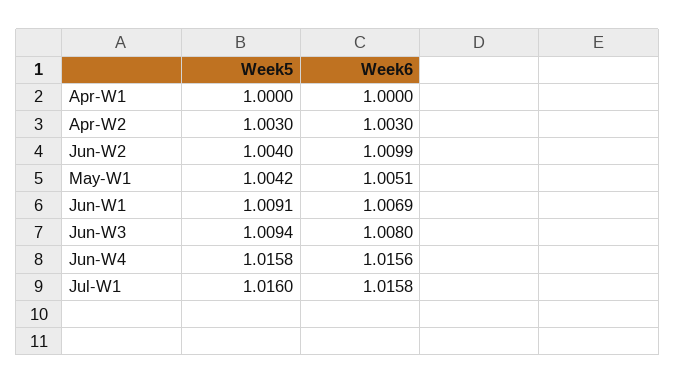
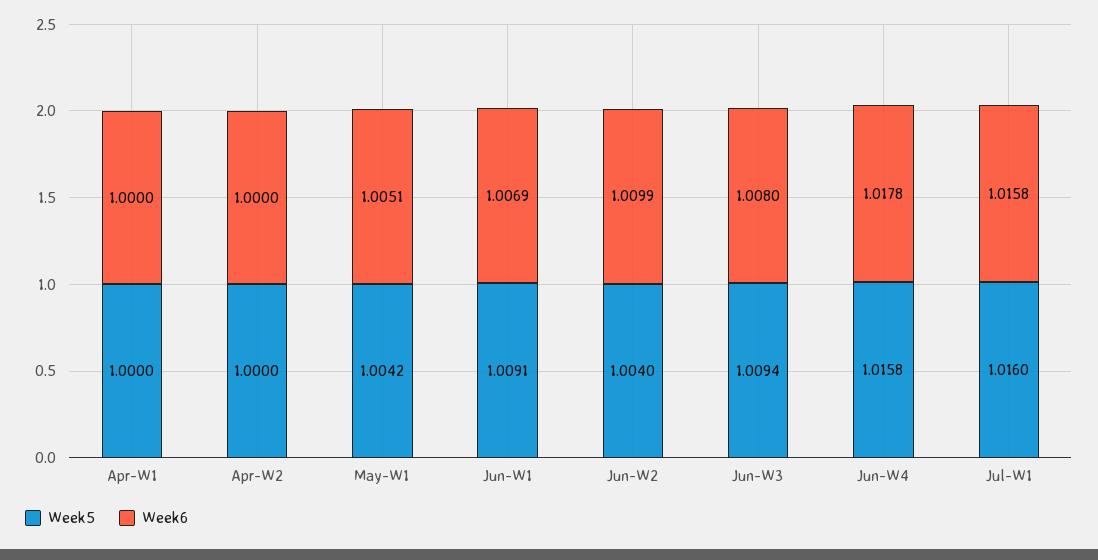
Week5, Apr-W2: 1.003 -> 1
Week6, Apr-W2: 1.003 -> 1
Week6, Jun-W4: 1.0156 -> 1.0178

